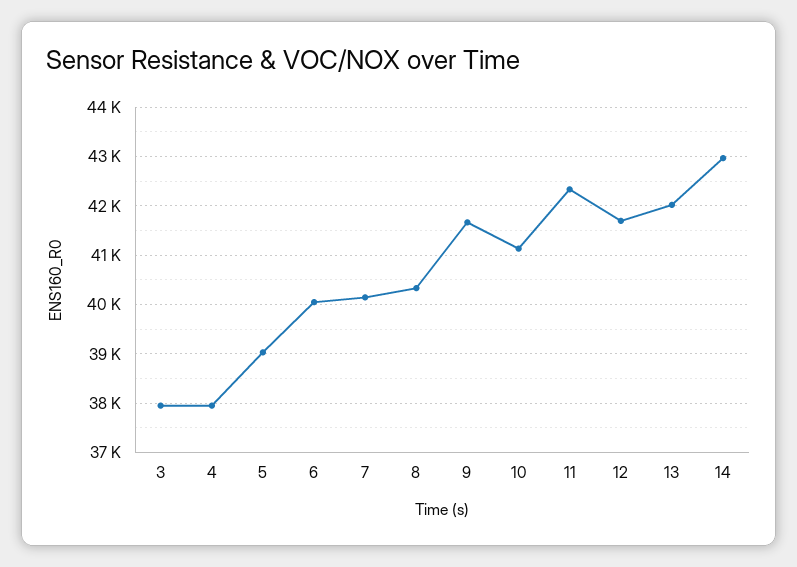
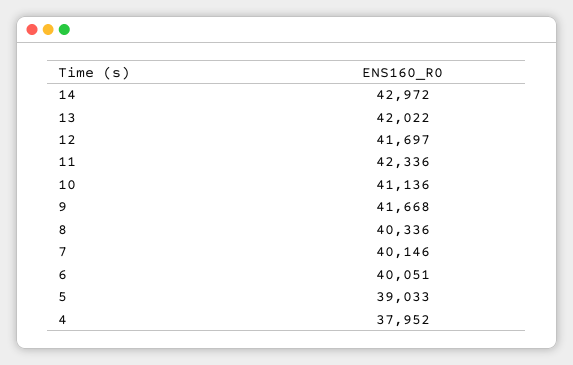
3: 38000 -> none

